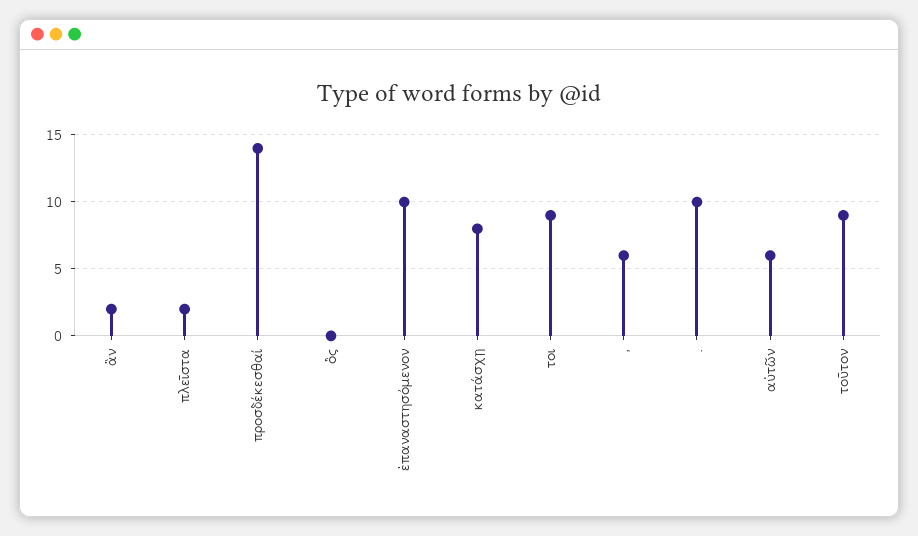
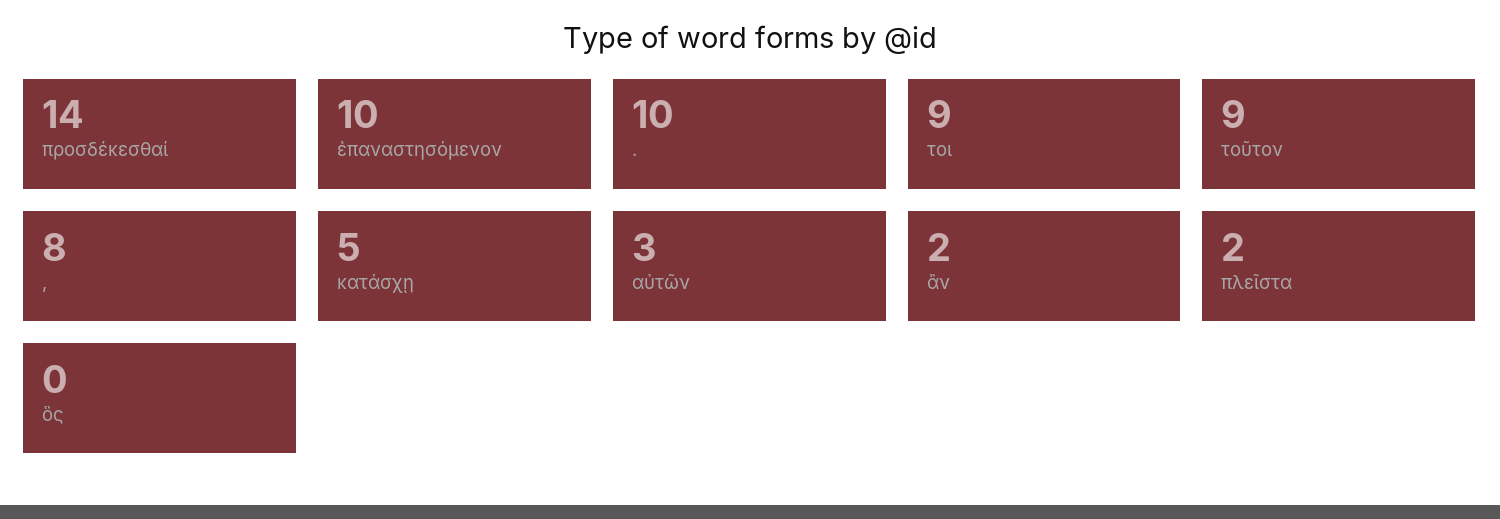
κατάσχῃ: 8 -> 5
,: 6 -> 8
αὐτῶν: 6 -> 3

